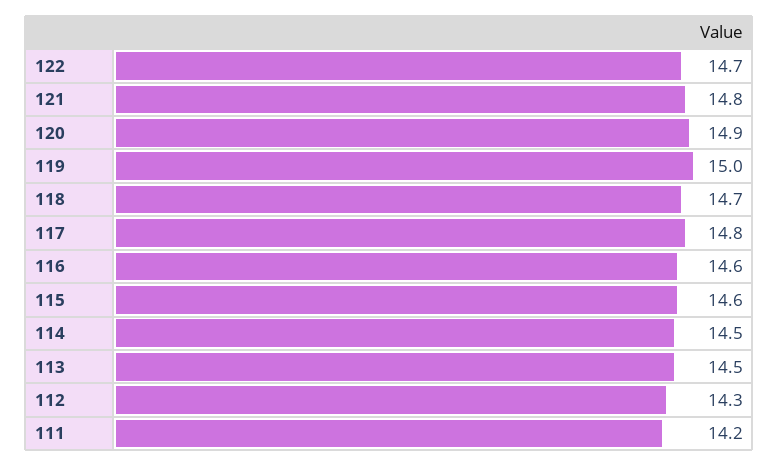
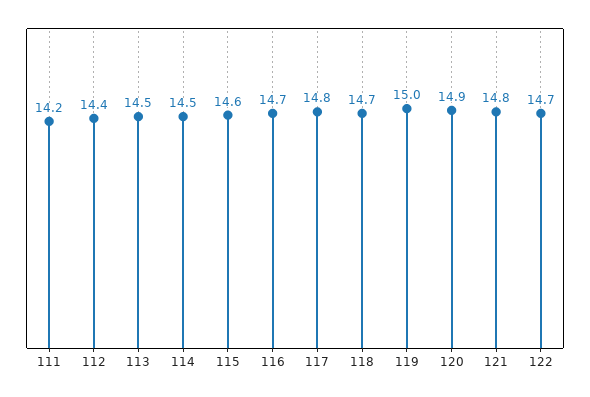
116: 14.6 -> 14.7
112: 14.3 -> 14.4

